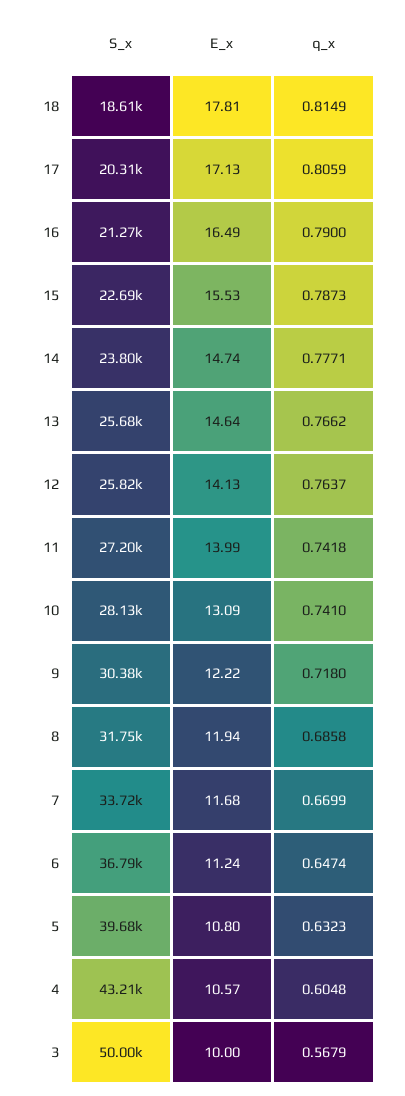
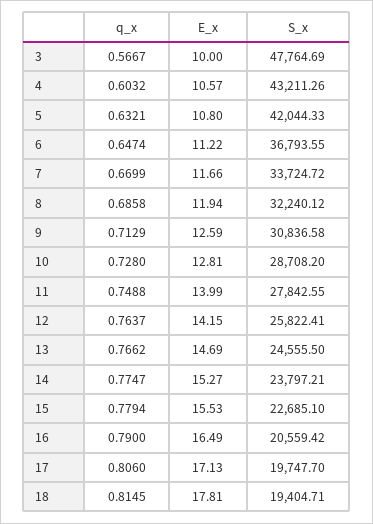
S_x, 18: 18610 -> 19404.71
q_x, 18: 0.8149 -> 0.8145
S_x, 17: 20310 -> 19747.7
q_x, 17: 0.8059 -> 0.806
S_x, 16: 21270 -> 20559.42
q_x, 15: 0.7873 -> 0.7794
E_x, 14: 14.74 -> 15.27
q_x, 14: 0.7771 -> 0.7747
S_x, 13: 25680 -> 24555.5
E_x, 13: 14.64 -> 14.69
E_x, 12: 14.13 -> 14.15
S_x, 11: 27200 -> 27842.55
q_x, 11: 0.7418 -> 0.7488
S_x, 10: 28130 -> 28708.2
E_x, 10: 13.09 -> 12.81
q_x, 10: 0.741 -> 0.728
S_x, 9: 30380 -> 30836.58
E_x, 9: 12.22 -> 12.59
q_x, 9: 0.718 -> 0.7129
S_x, 8: 31750 -> 32240.12
E_x, 7: 11.68 -> 11.66
E_x, 6: 11.24 -> 11.22
S_x, 5: 39680 -> 42044.33
q_x, 5: 0.6323 -> 0.6321
q_x, 4: 0.6048 -> 0.6032
S_x, 3: 50000 -> 47764.69
q_x, 3: 0.5679 -> 0.5667

